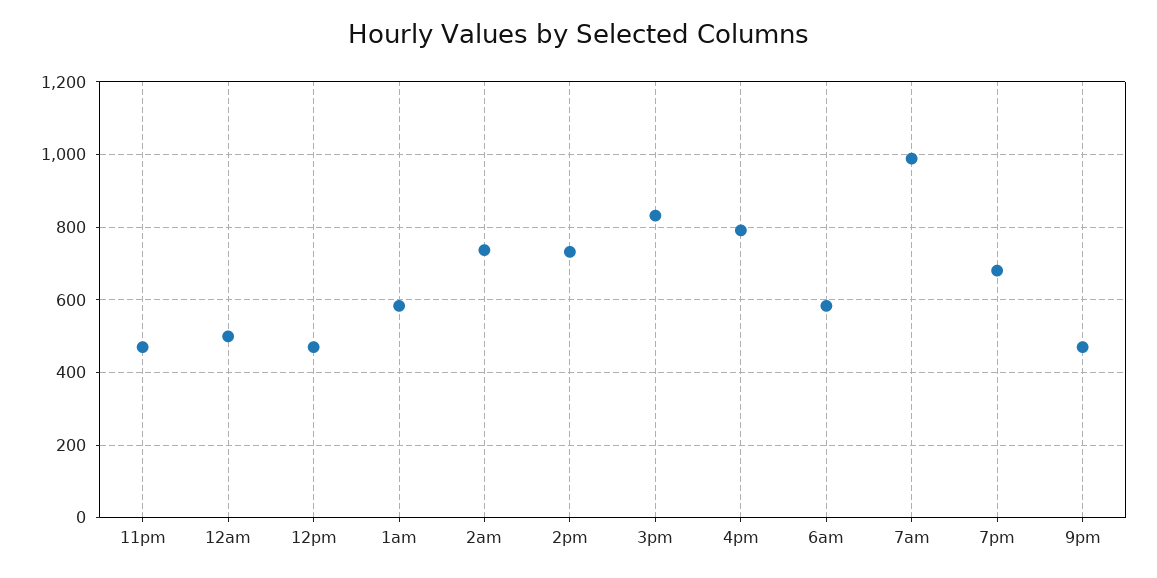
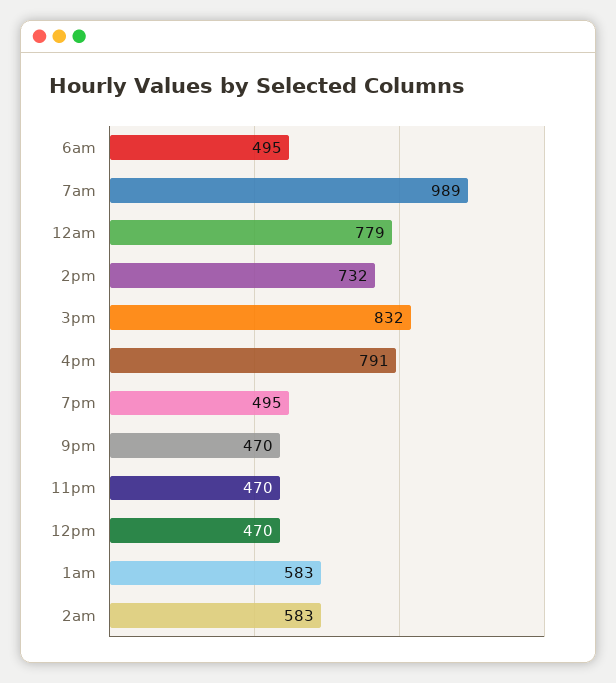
12am: 500 -> 779
2am: 740 -> 583
6am: 580 -> 495
7pm: 680 -> 495

